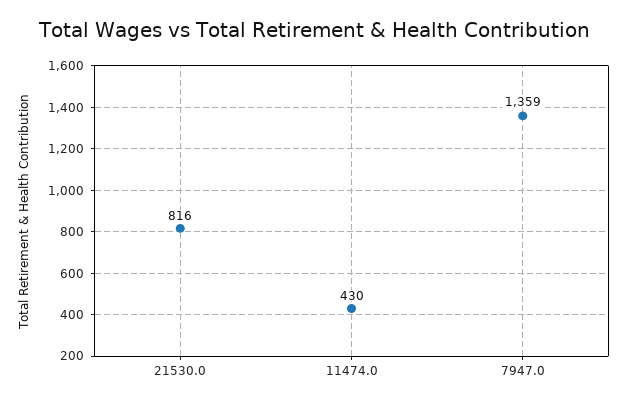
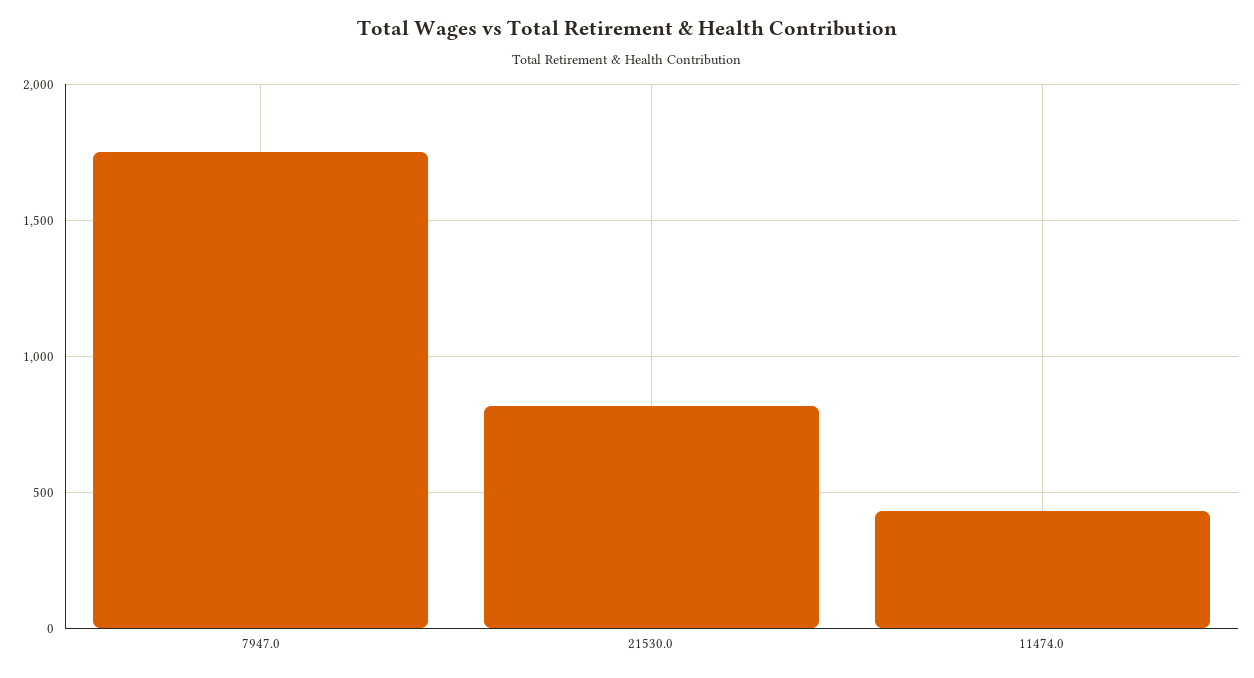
7947.0: 1359 -> 1750

